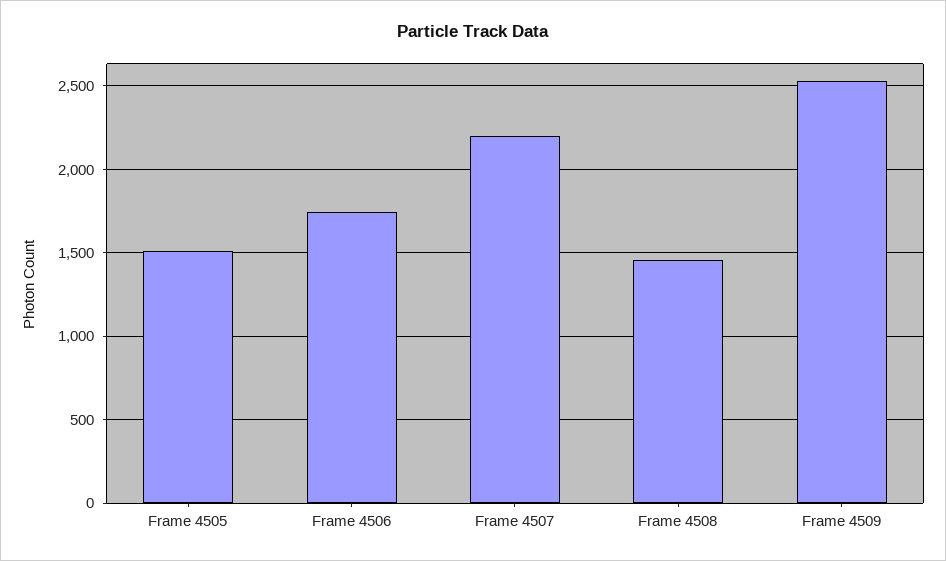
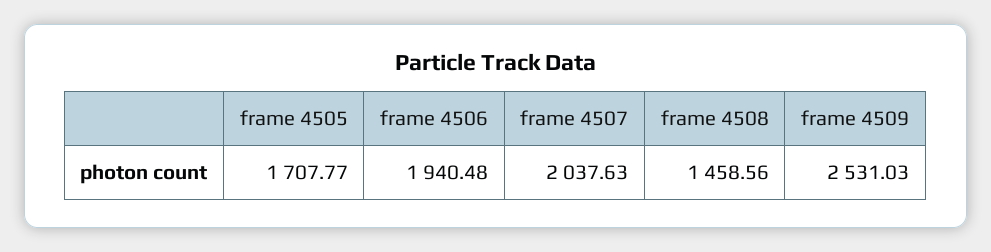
Frame 4505: 1500 -> 1707.77
Frame 4506: 1750 -> 1940.48
Frame 4507: 2200 -> 2037.63

